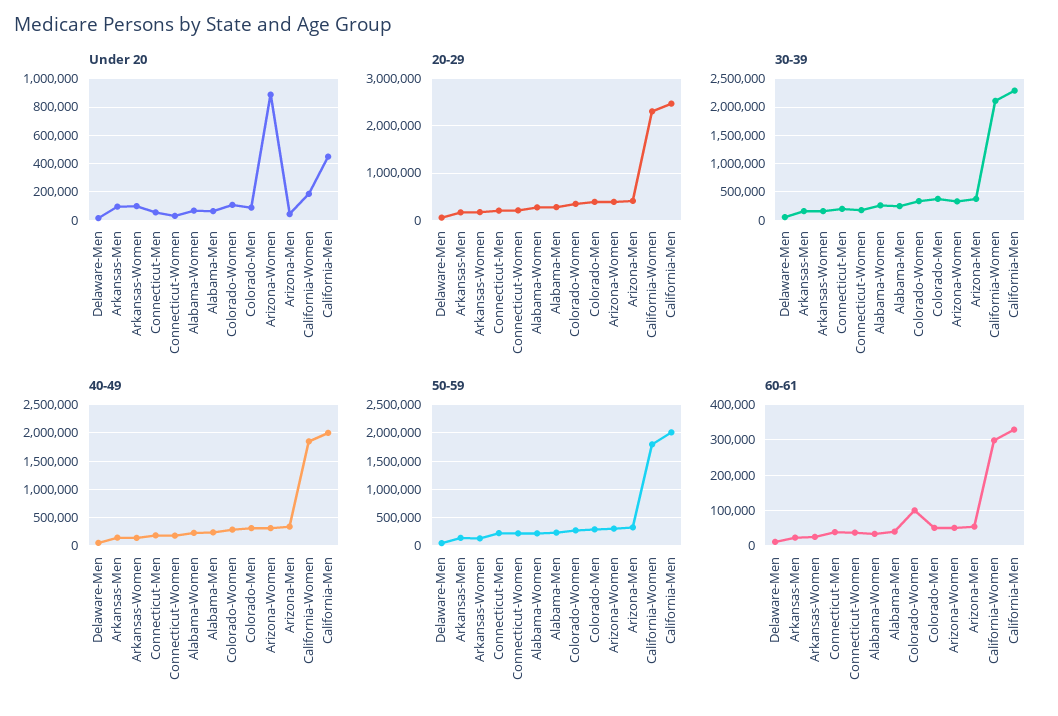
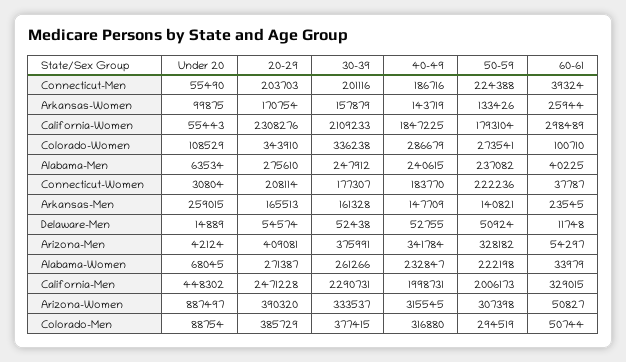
Under 20, Arkansas-Men: 100000 -> 259015
Under 20, California-Women: 200000 -> 55443

